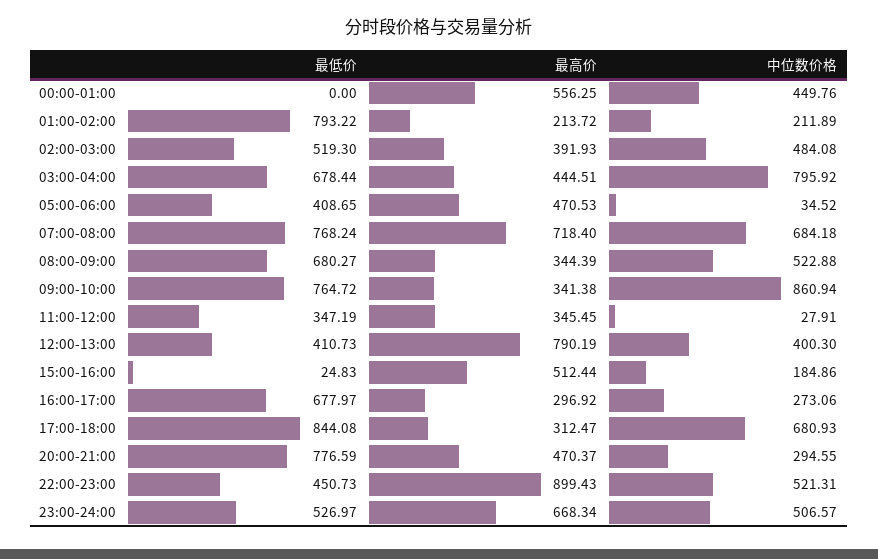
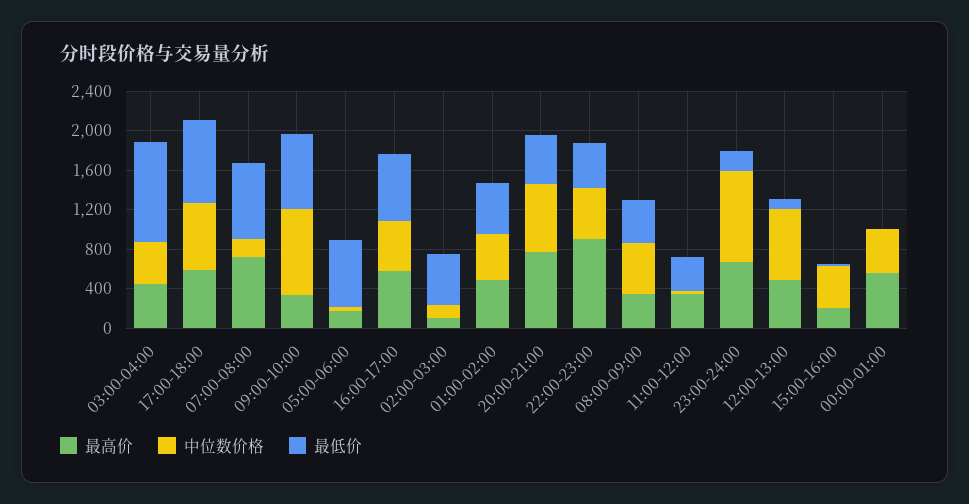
最低价, 01:00-02:00: 793.22 -> 500
最高价, 01:00-02:00: 213.72 -> 500
中位数价格, 01:00-02:00: 211.89 -> 500
最高价, 02:00-03:00: 391.93 -> 100
中位数价格, 02:00-03:00: 484.08 -> 100
最低价, 03:00-04:00: 678.44 -> 1000
中位数价格, 03:00-04:00: 795.92 -> 400
最低价, 05:00-06:00: 408.65 -> 700
最高价, 05:00-06:00: 470.53 -> 200
中位数价格, 07:00-08:00: 684.18 -> 200
最低价, 08:00-09:00: 680.27 -> 400
最低价, 12:00-13:00: 410.73 -> 100
最高价, 12:00-13:00: 790.19 -> 500
中位数价格, 12:00-13:00: 400.3 -> 700
最高价, 15:00-16:00: 512.44 -> 200
中位数价格, 15:00-16:00: 184.86 -> 400
最高价, 16:00-17:00: 296.92 -> 600
中位数价格, 16:00-17:00: 273.06 -> 500
最高价, 17:00-18:00: 312.47 -> 600
最低价, 20:00-21:00: 776.59 -> 500
最高价, 20:00-21:00: 470.37 -> 800
中位数价格, 20:00-21:00: 294.55 -> 700
最低价, 23:00-24:00: 526.97 -> 200
中位数价格, 23:00-24:00: 506.57 -> 900

